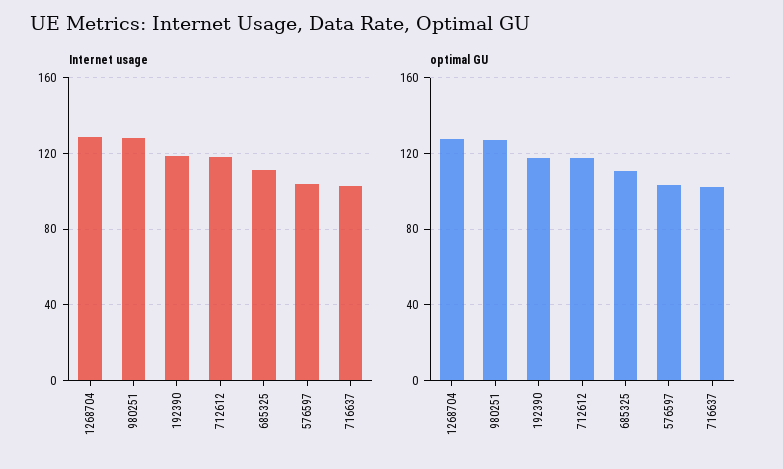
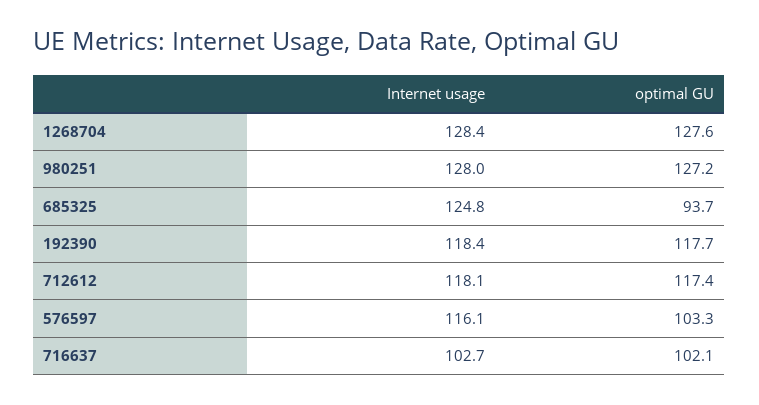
Internet usage, 685325: 110 -> 124.8
Internet usage, 576597: 105 -> 116.1
optimal GU, 685325: 110 -> 93.7

